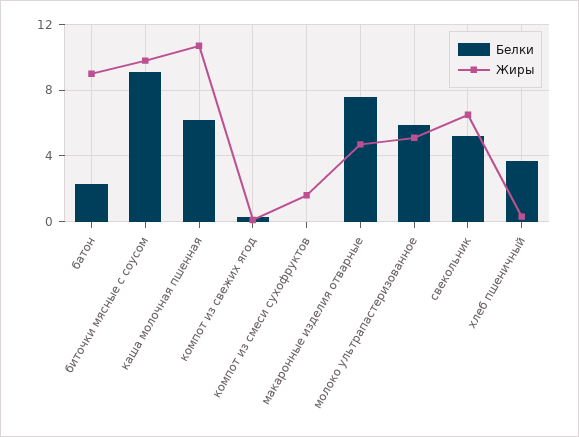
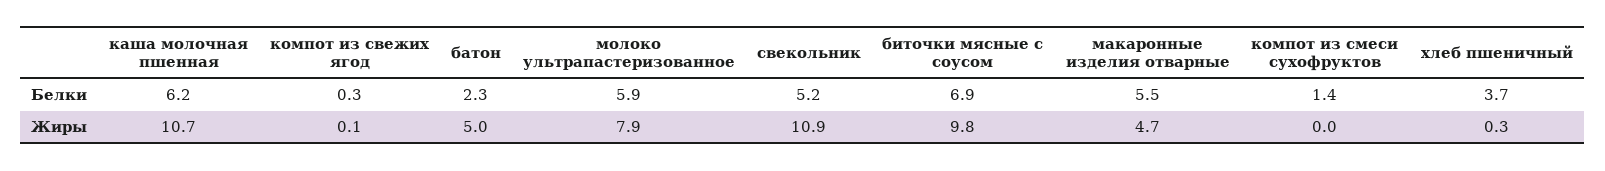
Жиры, батон: 9 -> 5
Белки, биточки мясные с соусом: 9 -> 6.9
Белки, компот из смеси сухофруктов: 0 -> 1.4
Жиры, компот из смеси сухофруктов: 1.5 -> 0
Белки, макаронные изделия отварные: 7.5 -> 5.5
Жиры, молоко ультрапастеризованное: 5 -> 7.9
Жиры, свекольник: 6.5 -> 10.9

